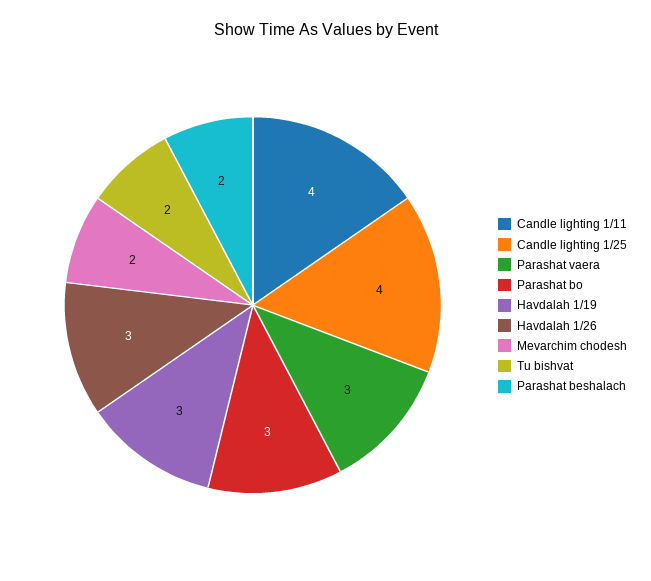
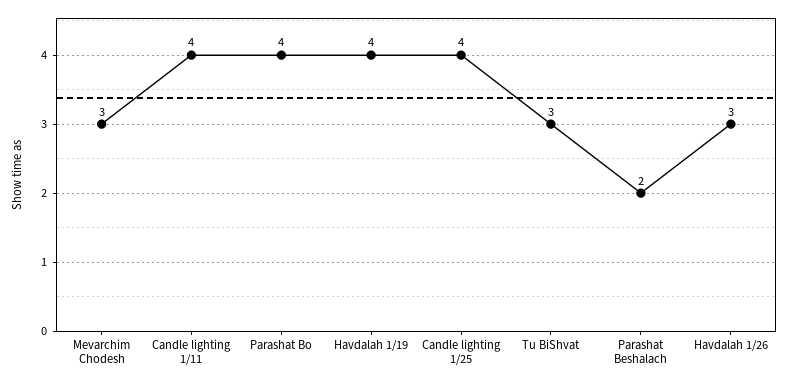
Parashat vaera: 3 -> none
Parashat bo: 3 -> 4
Havdalah 1/19: 3 -> 4
Mevarchim chodesh: 2 -> 3
Tu bishvat: 2 -> 3

